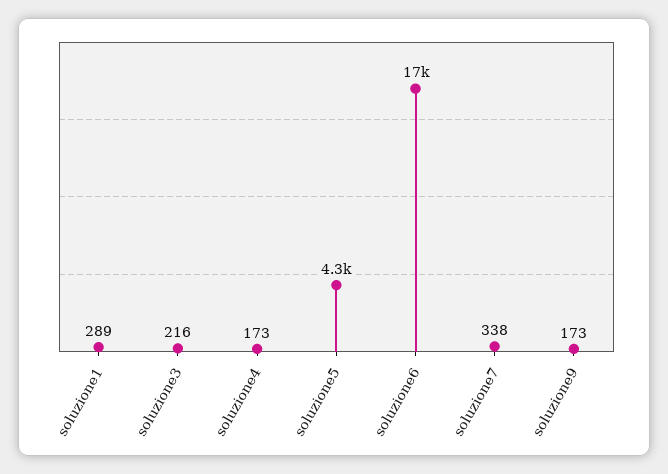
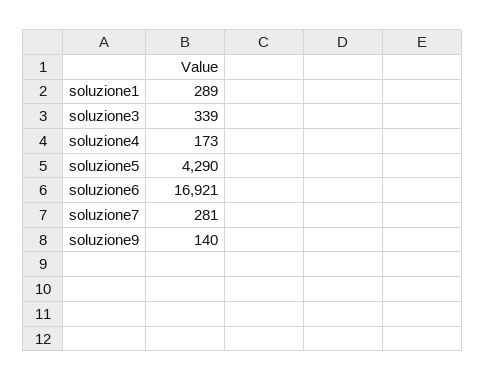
soluzione3: 216 -> 339
soluzione7: 338 -> 281
soluzione9: 173 -> 140

